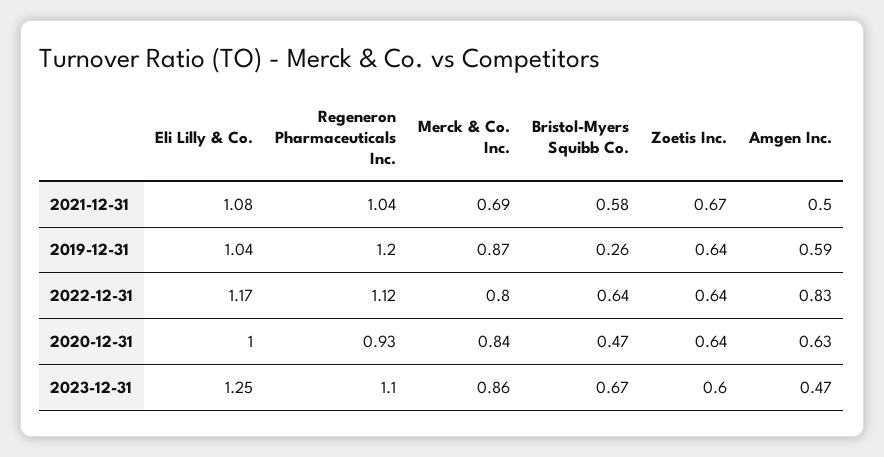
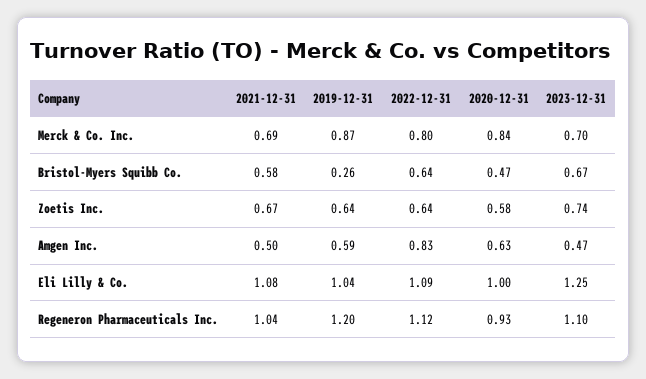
Eli Lilly & Co., 2022-12-31: 1.17 -> 1.09
Zoetis Inc., 2020-12-31: 0.64 -> 0.58
Merck & Co. Inc., 2023-12-31: 0.86 -> 0.7
Zoetis Inc., 2023-12-31: 0.6 -> 0.74

